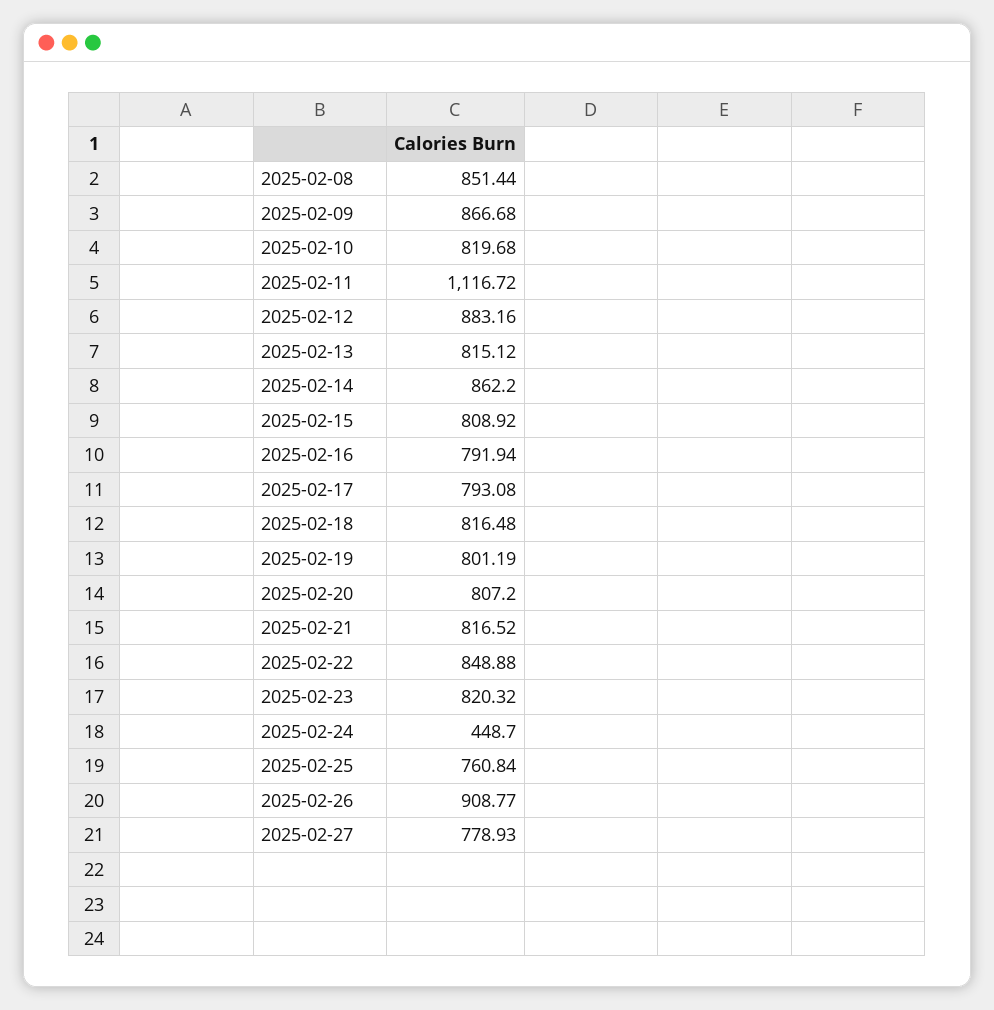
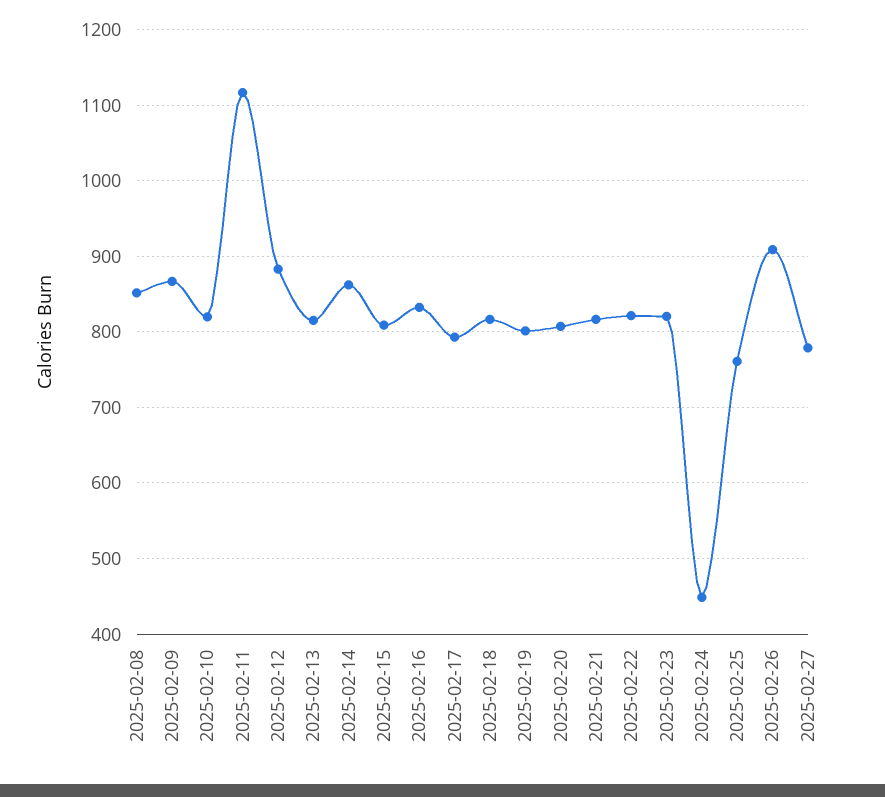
2025-02-16: 791.94 -> 830
2025-02-22: 848.88 -> 820

